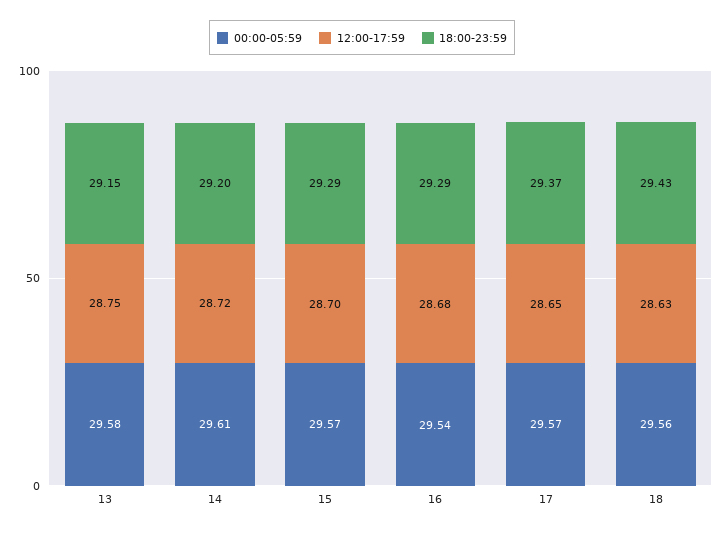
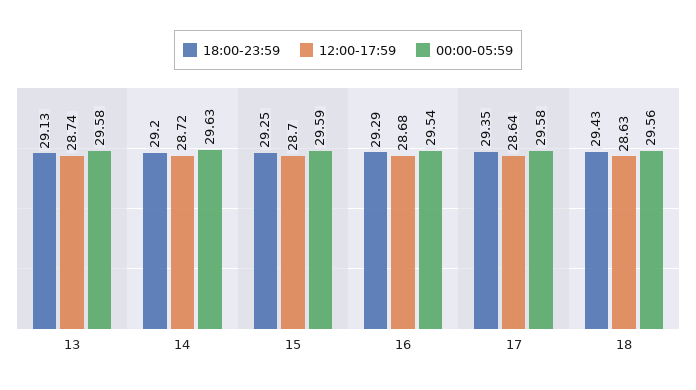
12:00-17:59, 13: 28.75 -> 28.74
18:00-23:59, 13: 29.15 -> 29.13
00:00-05:59, 14: 29.61 -> 29.63
00:00-05:59, 15: 29.57 -> 29.59
18:00-23:59, 15: 29.29 -> 29.25
00:00-05:59, 17: 29.57 -> 29.58
12:00-17:59, 17: 28.65 -> 28.64
18:00-23:59, 17: 29.37 -> 29.35

